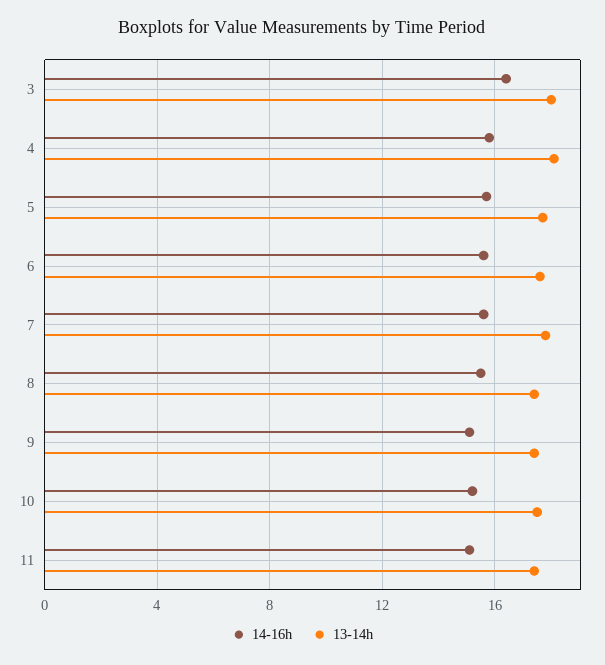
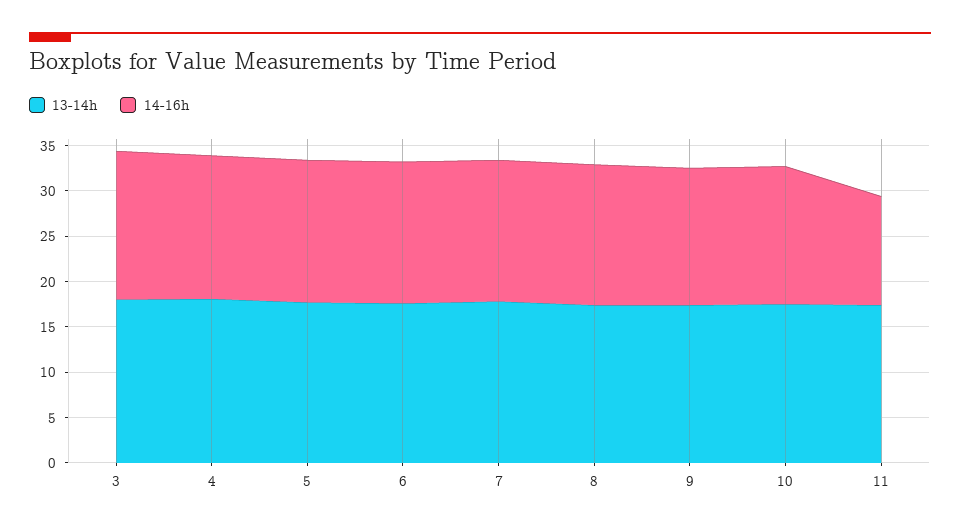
14-16h, 11: 15 -> 12

